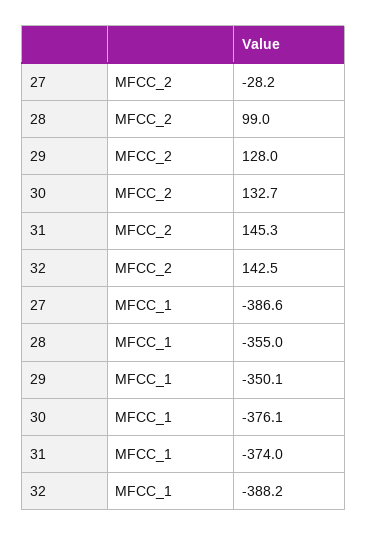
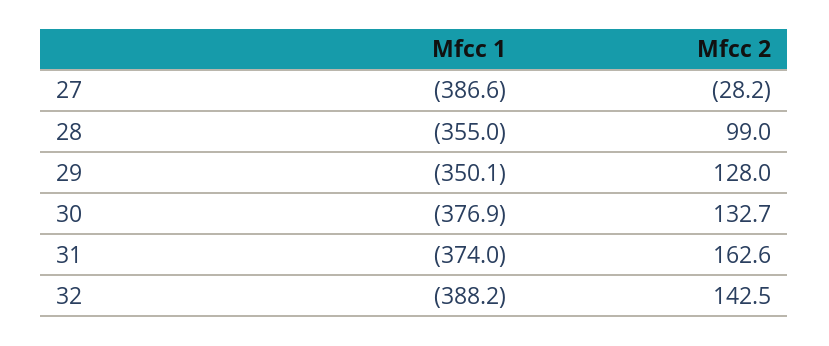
31, MFCC_2: 145.3 -> 162.6
30, MFCC_1: -376.1 -> -376.9

